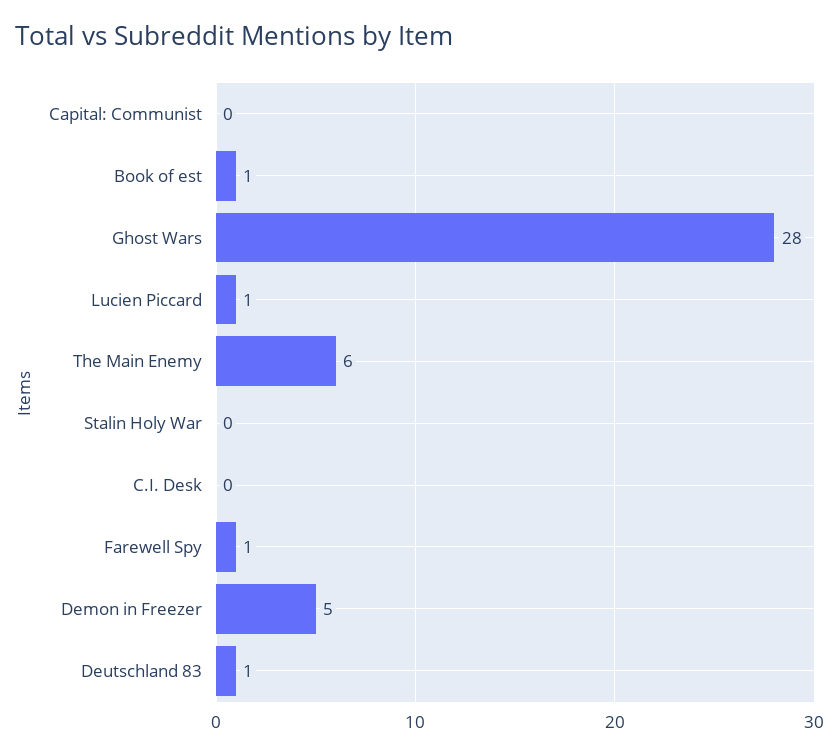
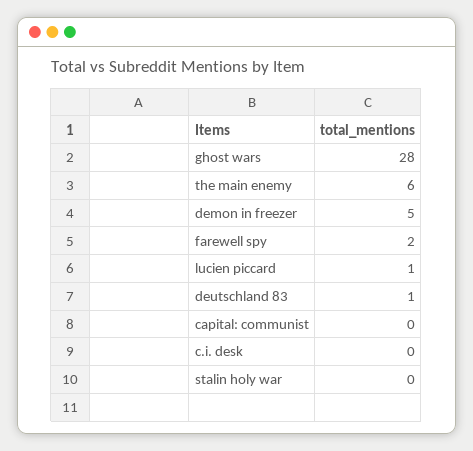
Book of est: 1 -> none
Farewell Spy: 1 -> 2

